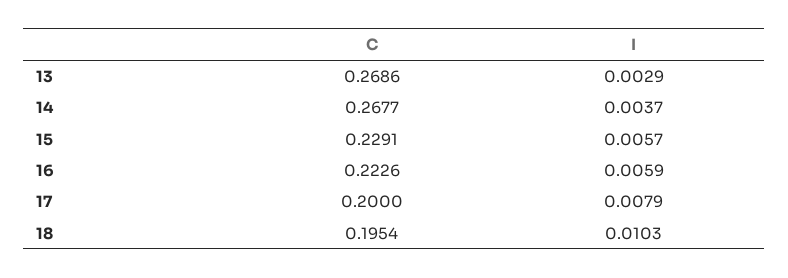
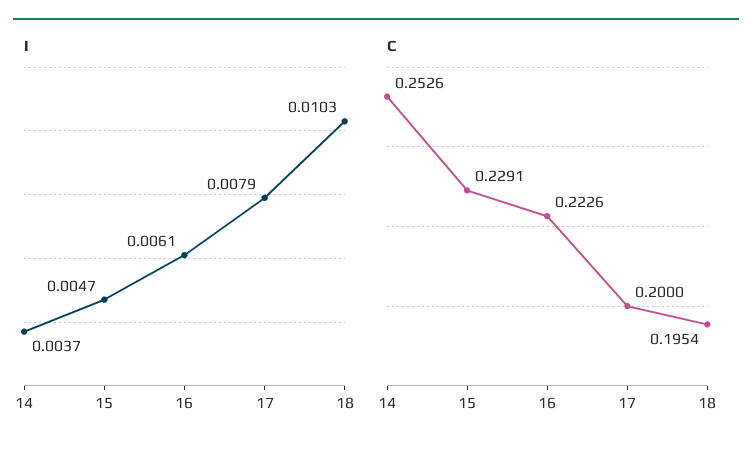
C, 13: 0.2686 -> none
I, 13: 0.0029 -> none
C, 14: 0.2677 -> 0.2526
I, 15: 0.0057 -> 0.0047
I, 16: 0.0059 -> 0.0061

